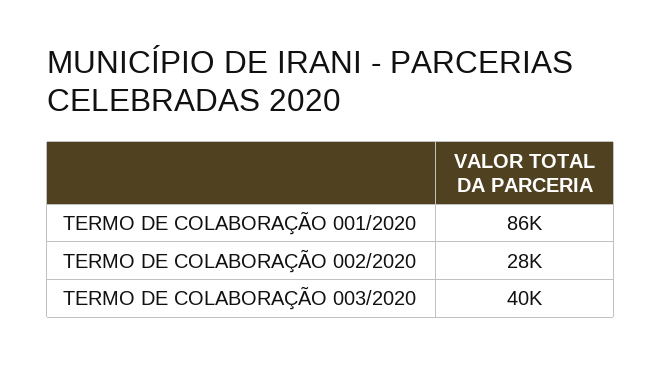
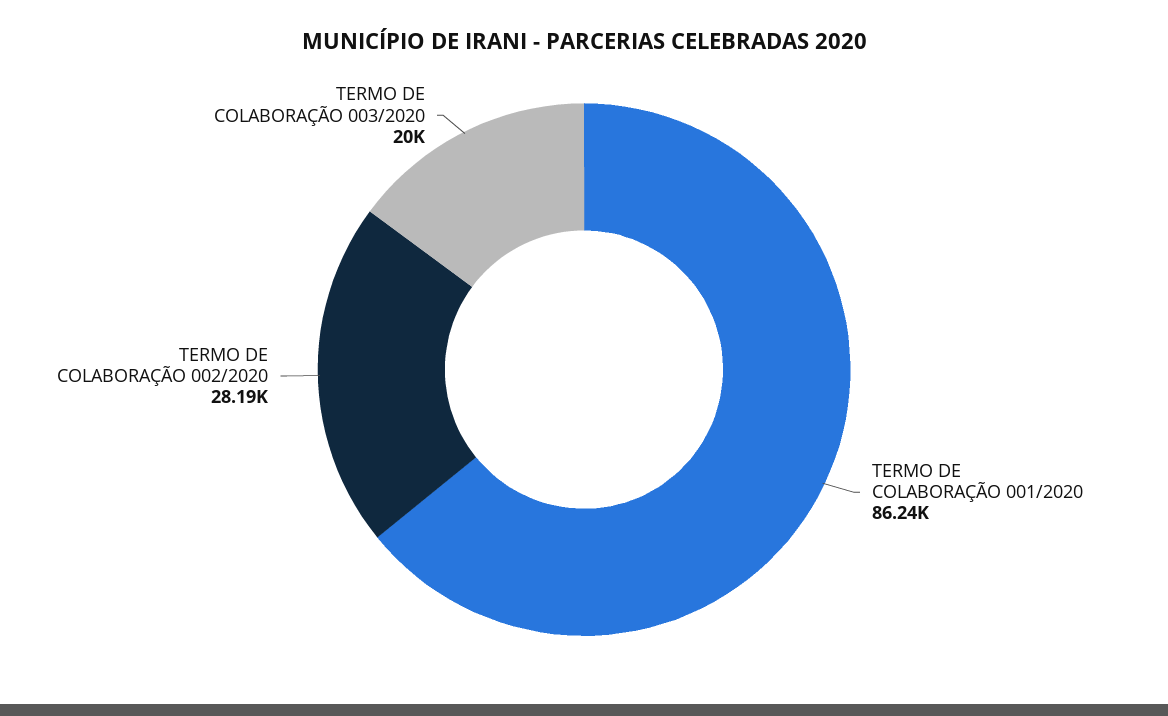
TERMO DE COLABORAÇÃO 003/2020: 40000 -> 20000

